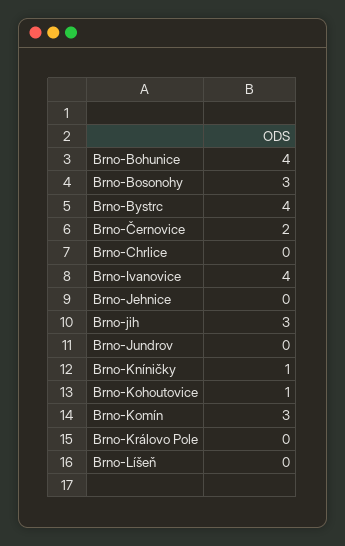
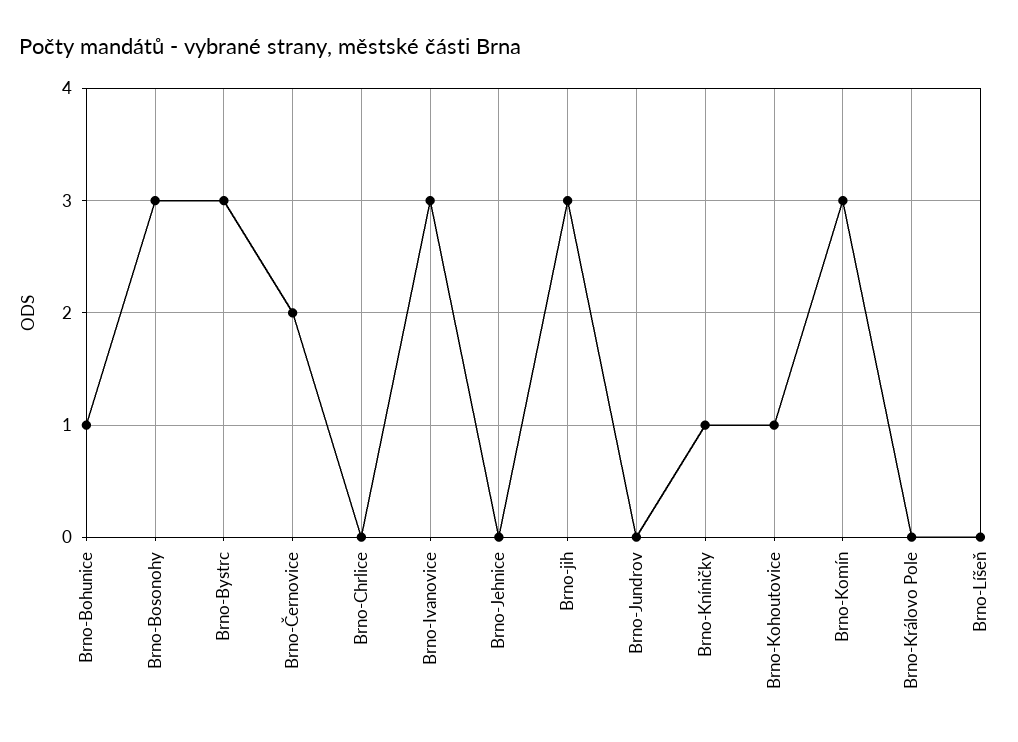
Brno-Bohunice: 4 -> 1
Brno-Bystrc: 4 -> 3
Brno-Ivanovice: 4 -> 3

